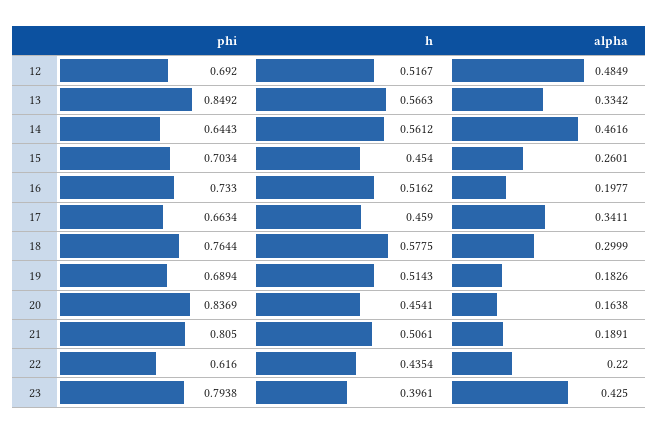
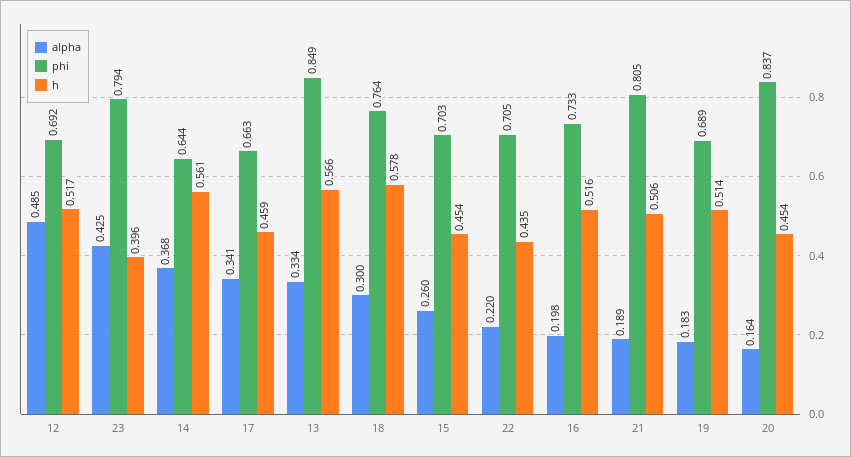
alpha, 14: 0.4616 -> 0.368
phi, 22: 0.616 -> 0.705

